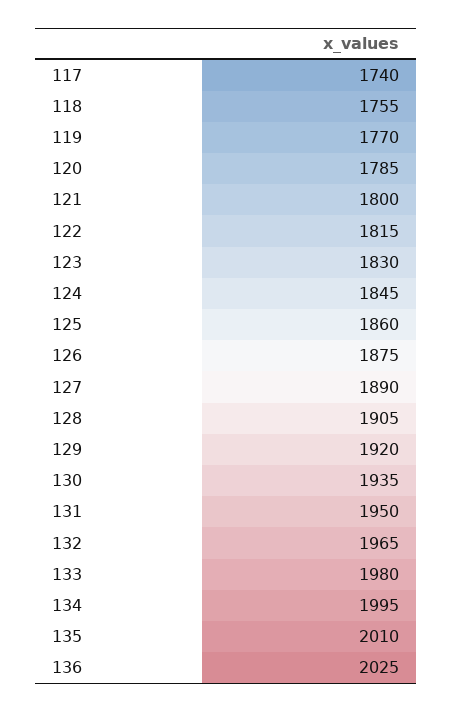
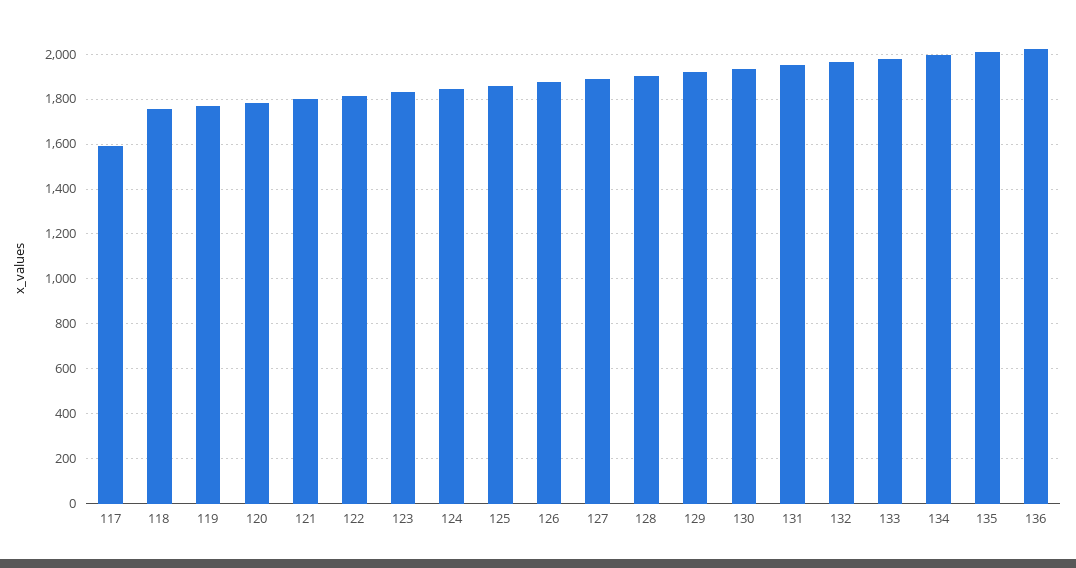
117: 1740 -> 1600

